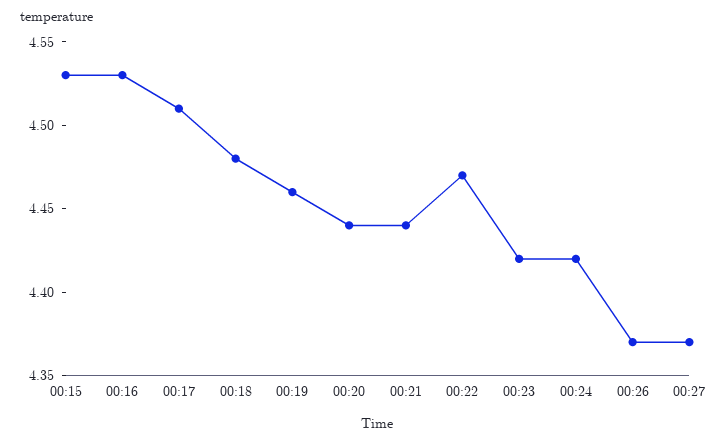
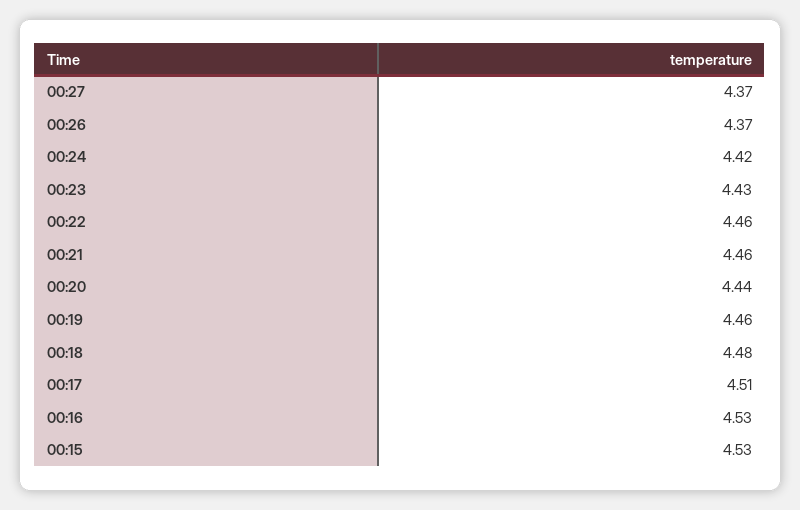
00:21: 4.44 -> 4.46
00:22: 4.47 -> 4.46
00:23: 4.42 -> 4.43

